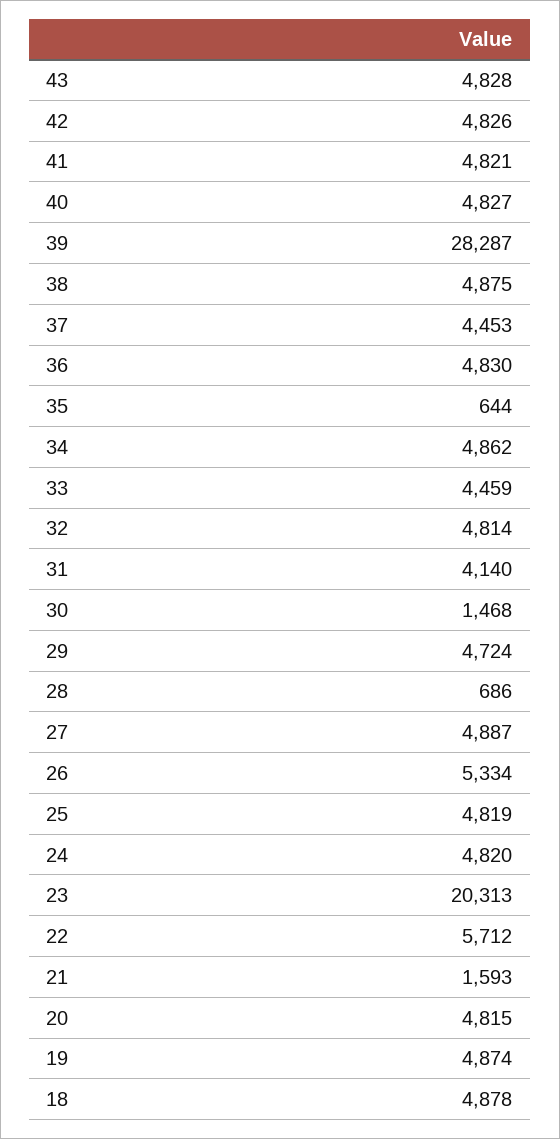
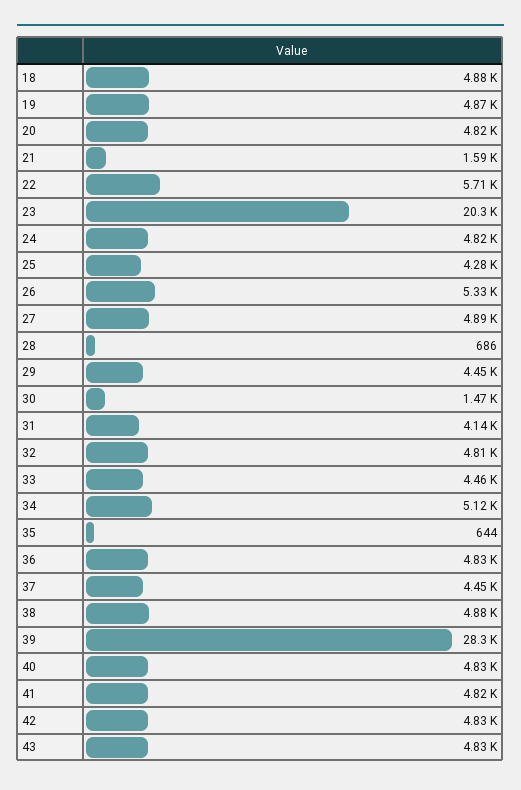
34: 4862 -> 5120
29: 4724 -> 4450
25: 4819 -> 4280

